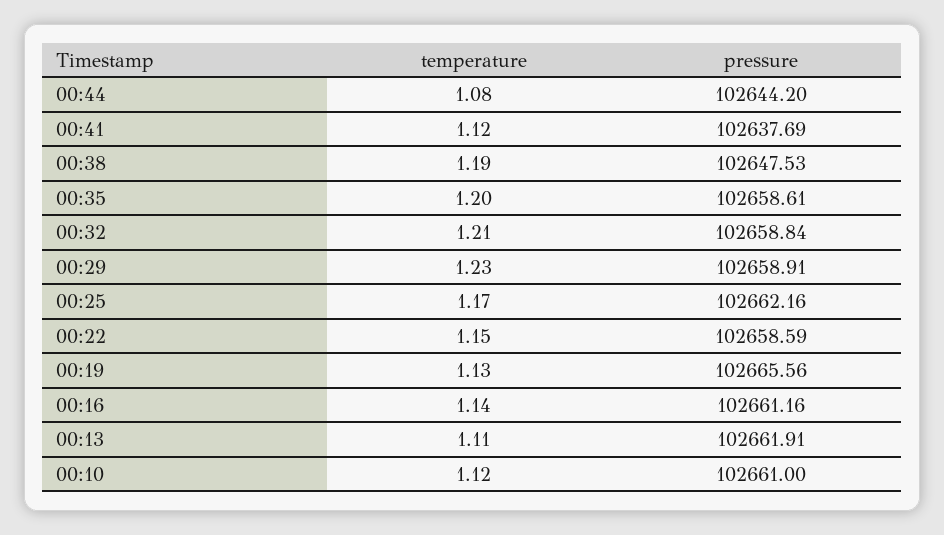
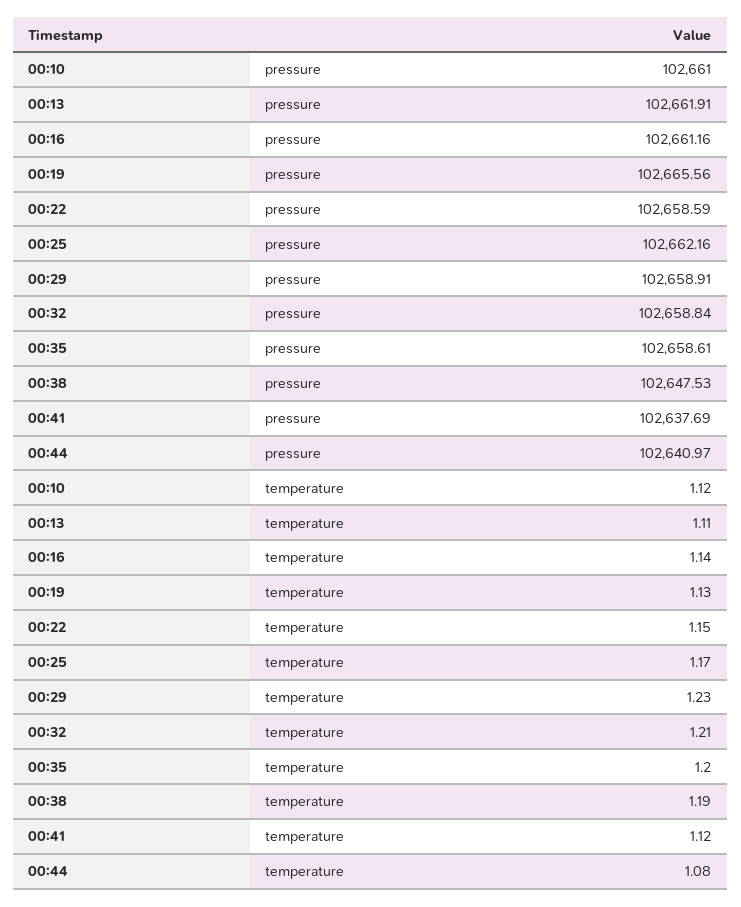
pressure, 00:44: 102644.2 -> 102640.97

